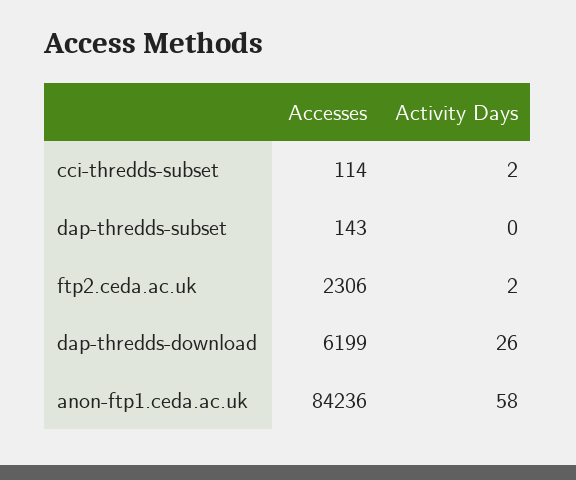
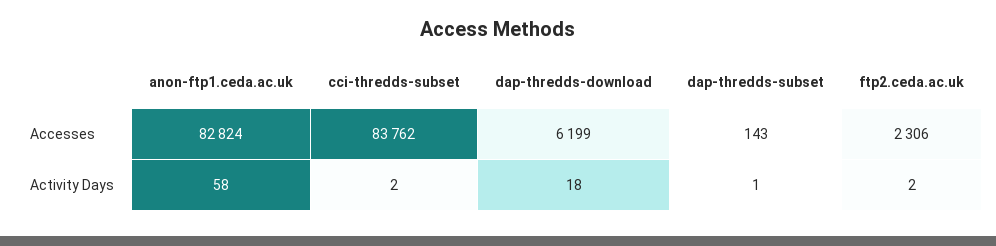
Accesses, cci-thredds-subset: 114 -> 83762
Activity Days, dap-thredds-subset: 0 -> 1
Activity Days, dap-thredds-download: 26 -> 18
Accesses, anon-ftp1.ceda.ac.uk: 84236 -> 82824

